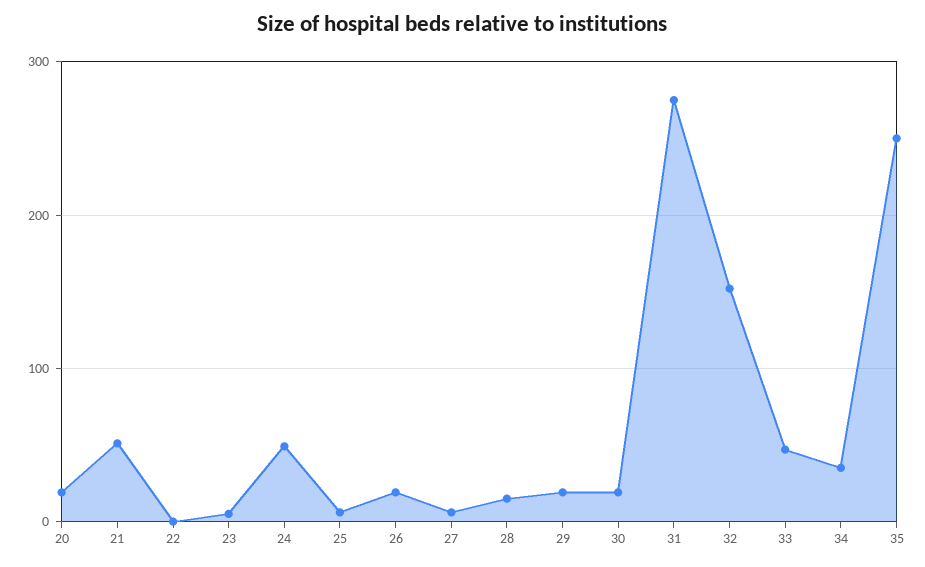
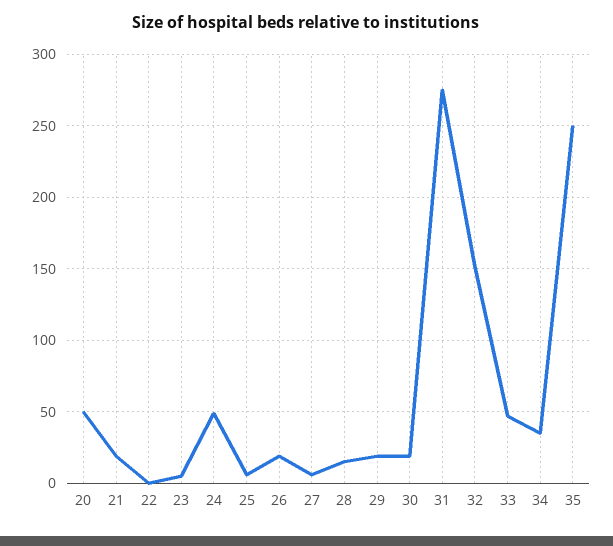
20: 20 -> 50
21: 50 -> 20

